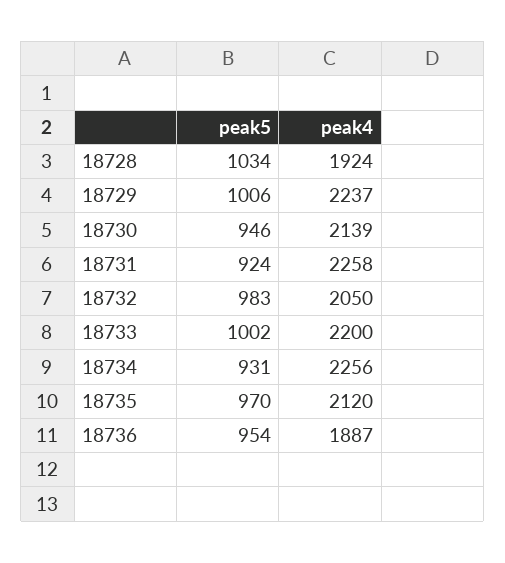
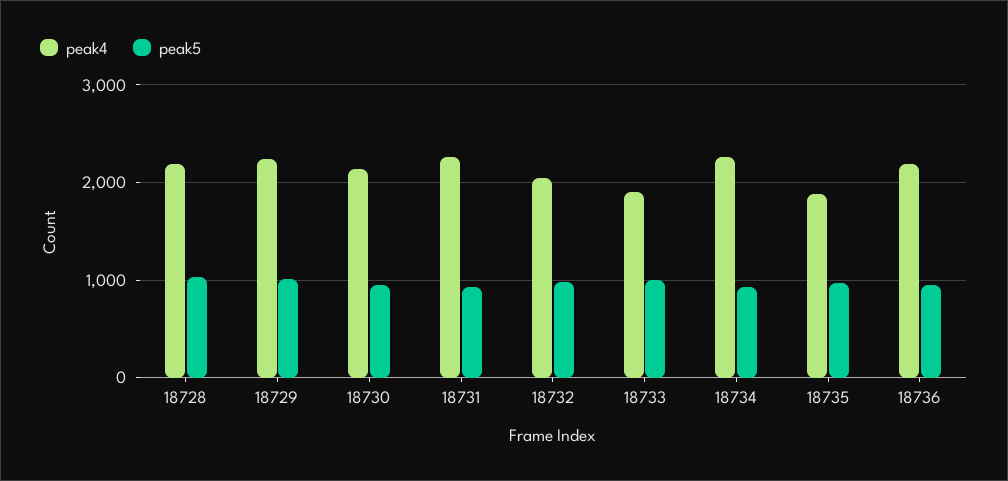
peak4, 18728: 1924 -> 2200
peak4, 18733: 2200 -> 1900
peak4, 18735: 2120 -> 1900
peak4, 18736: 1887 -> 2200

